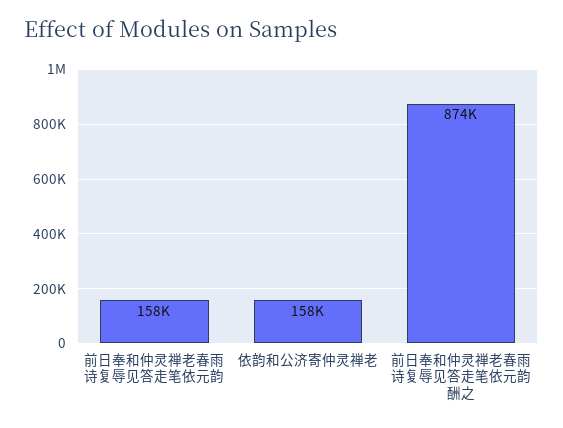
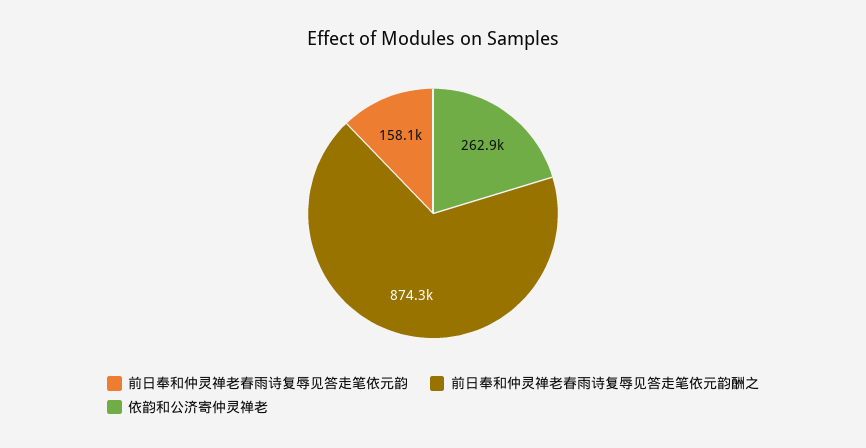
依韵和公济寄仲灵禅老: 158000 -> 262900

